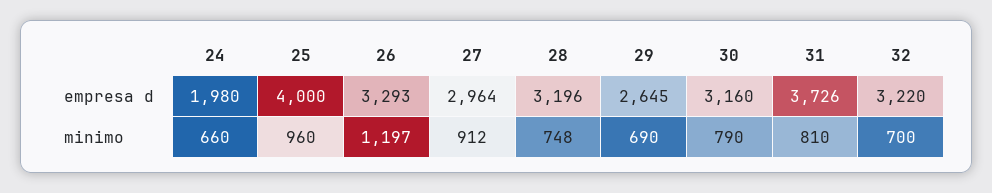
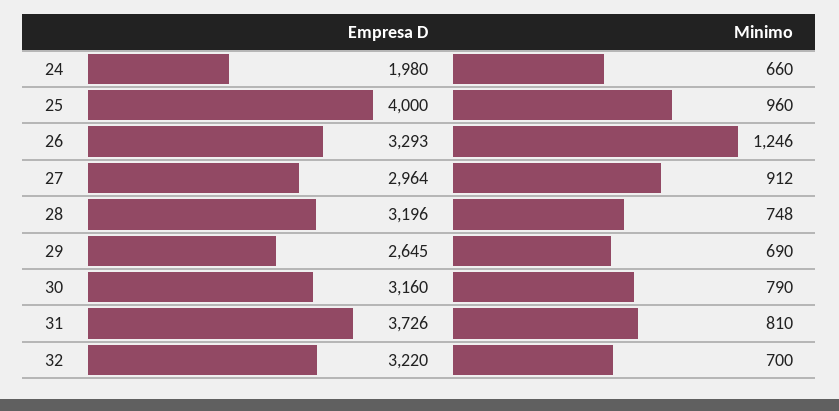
26, minimo: 1197 -> 1246

